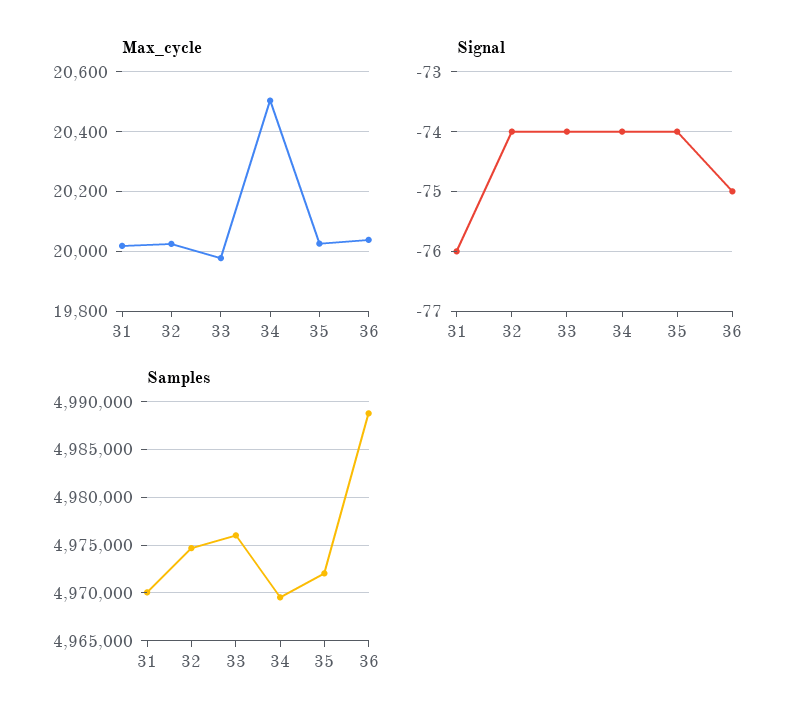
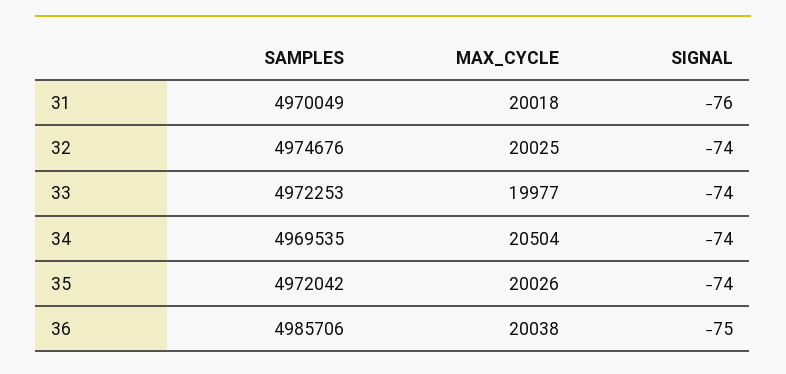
Samples, 33: 4976000 -> 4972253
Samples, 36: 4989000 -> 4985706

